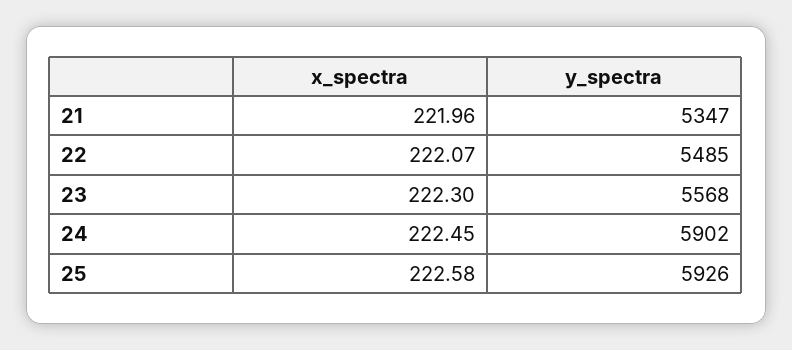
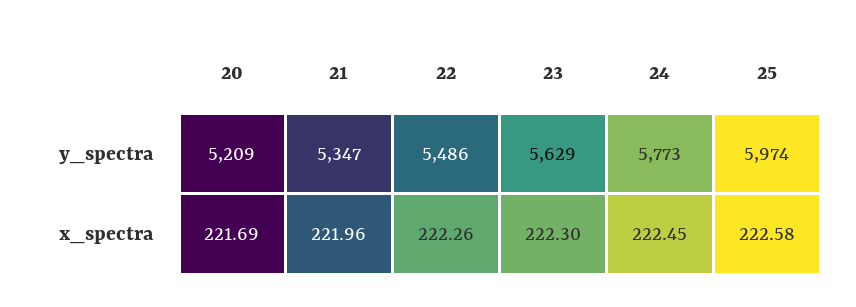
x_spectra, 22: 222.07 -> 222.26
y_spectra, 22: 5485 -> 5486
y_spectra, 23: 5568 -> 5629
y_spectra, 24: 5902 -> 5773
y_spectra, 25: 5926 -> 5974
y_spectra, 20: none -> 5209
x_spectra, 20: none -> 221.69

